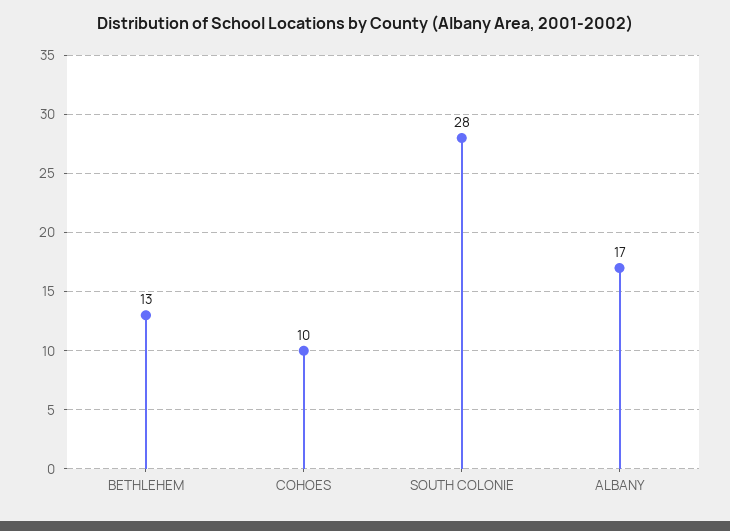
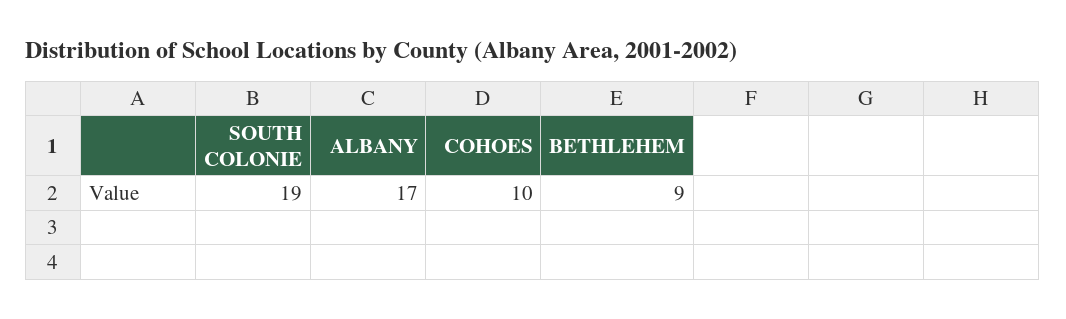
BETHLEHEM: 13 -> 9
SOUTH COLONIE: 28 -> 19

